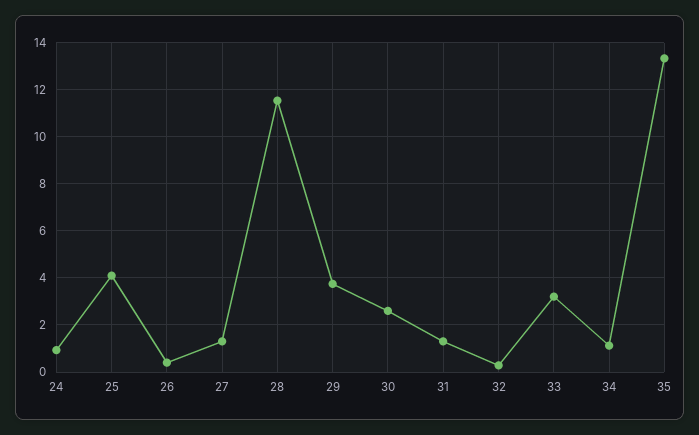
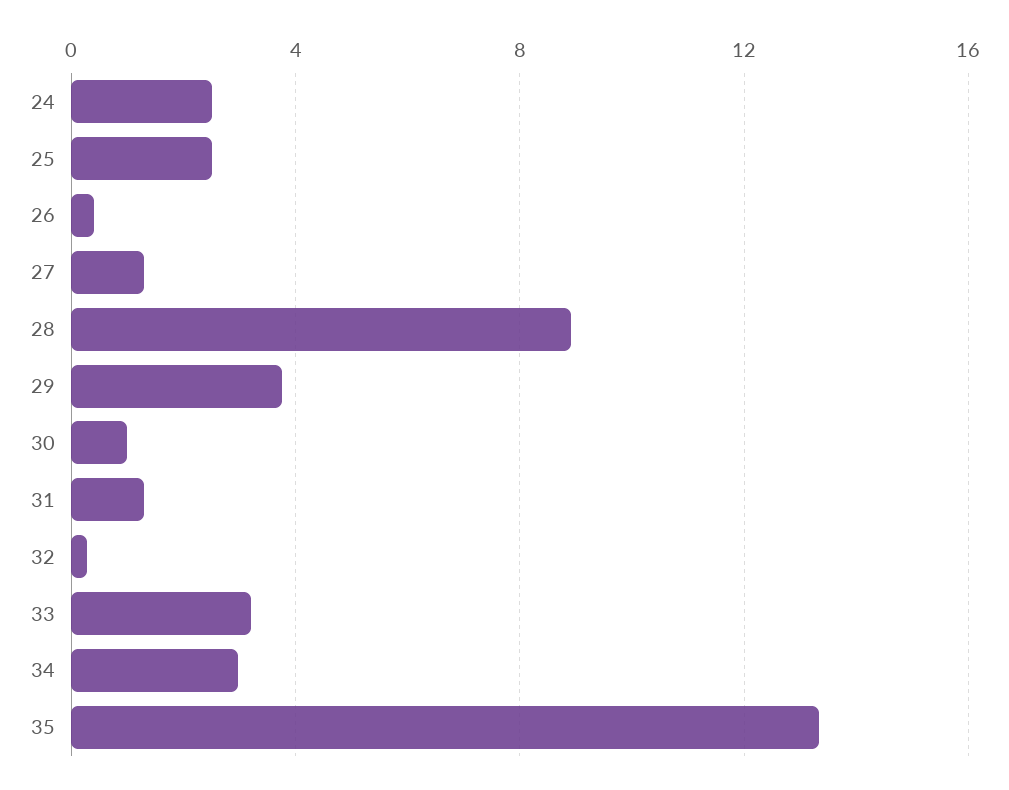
24: 1 -> 2.5
25: 4 -> 2.5
28: 11.5 -> 9
30: 2.5 -> 1
34: 1 -> 3

